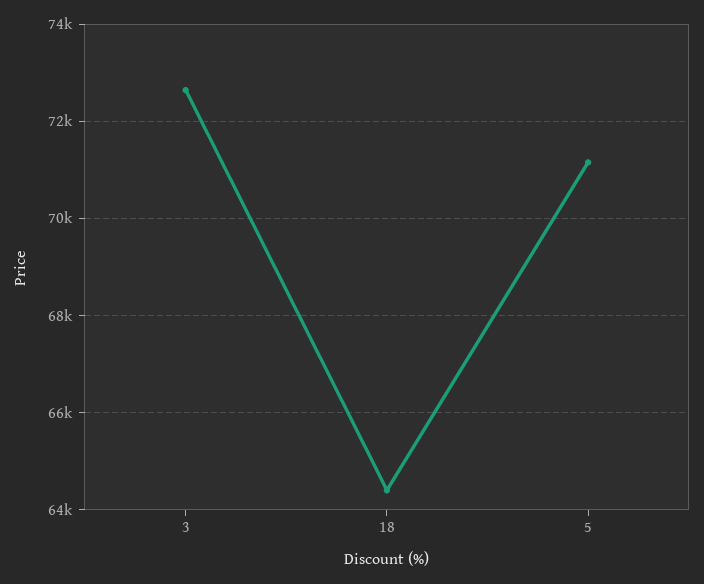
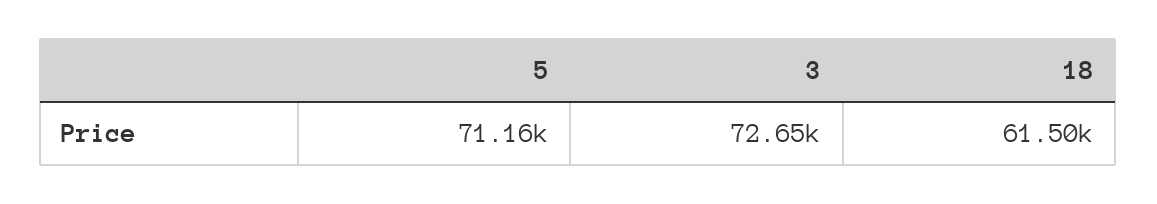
18: 64400 -> 61500

